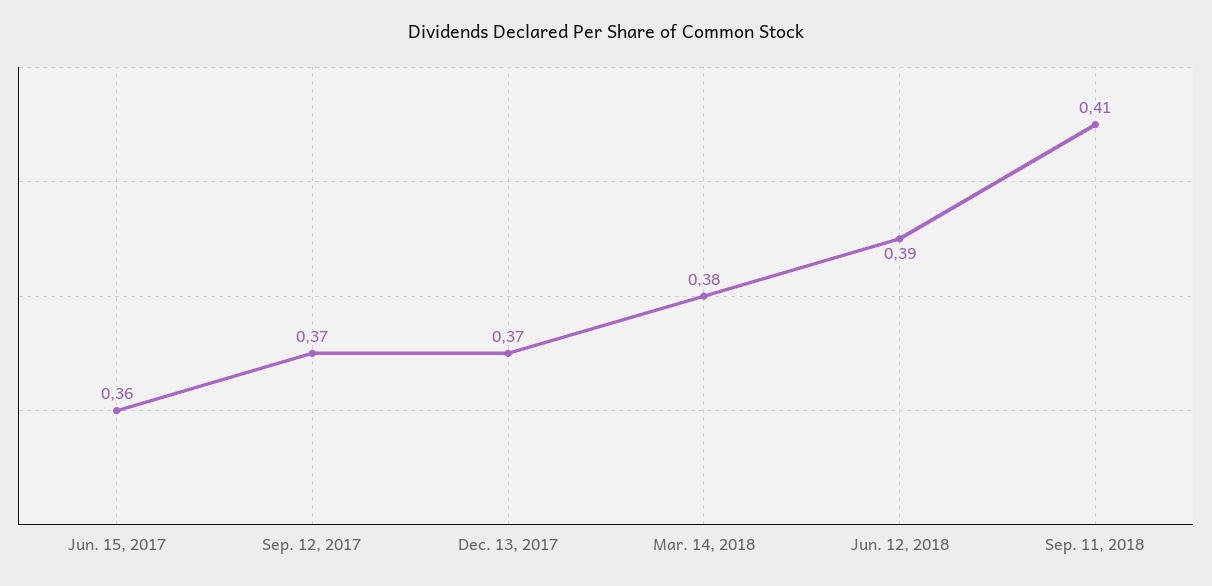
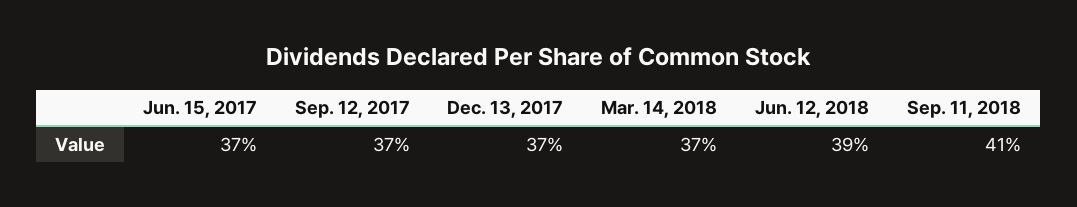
Jun. 15, 2017: 0.36 -> 0.37
Mar. 14, 2018: 0.38 -> 0.37

